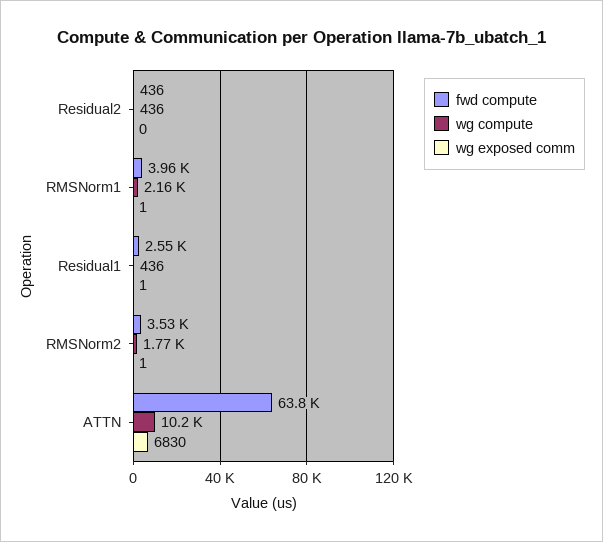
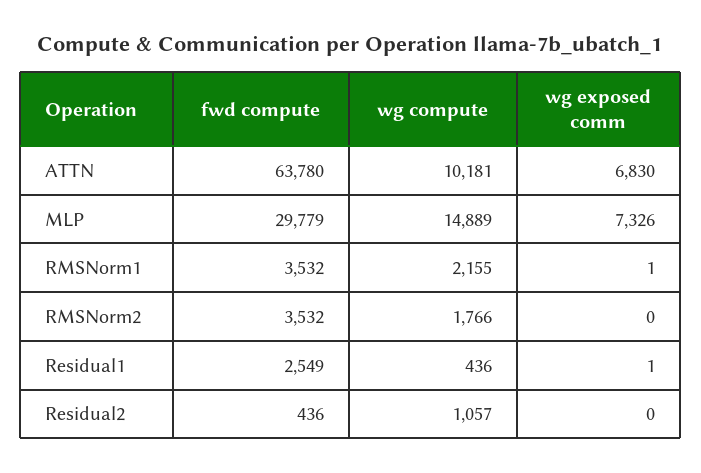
wg compute, Residual2: 436 -> 1057
fwd compute, RMSNorm1: 3960 -> 3532
wg exposed comm, RMSNorm2: 1 -> 0
fwd compute, MLP: none -> 29779
wg compute, MLP: none -> 14889
wg exposed comm, MLP: none -> 7326

